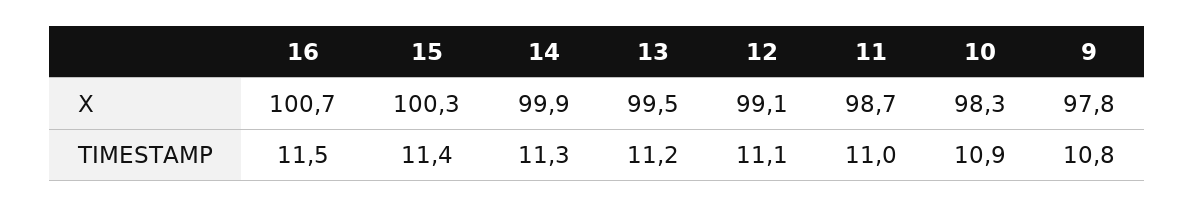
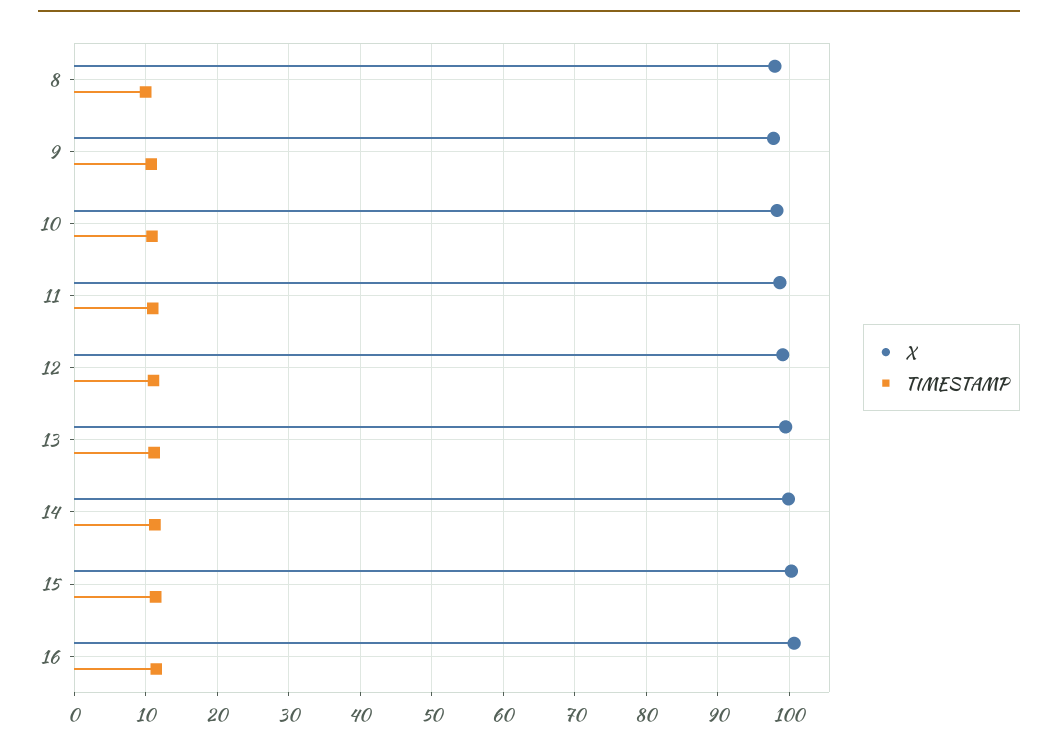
X, 8: none -> 98
TIMESTAMP, 8: none -> 10

